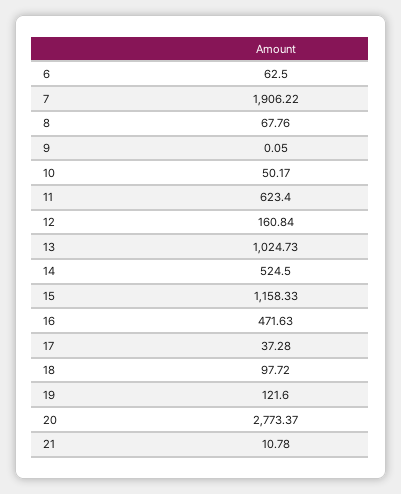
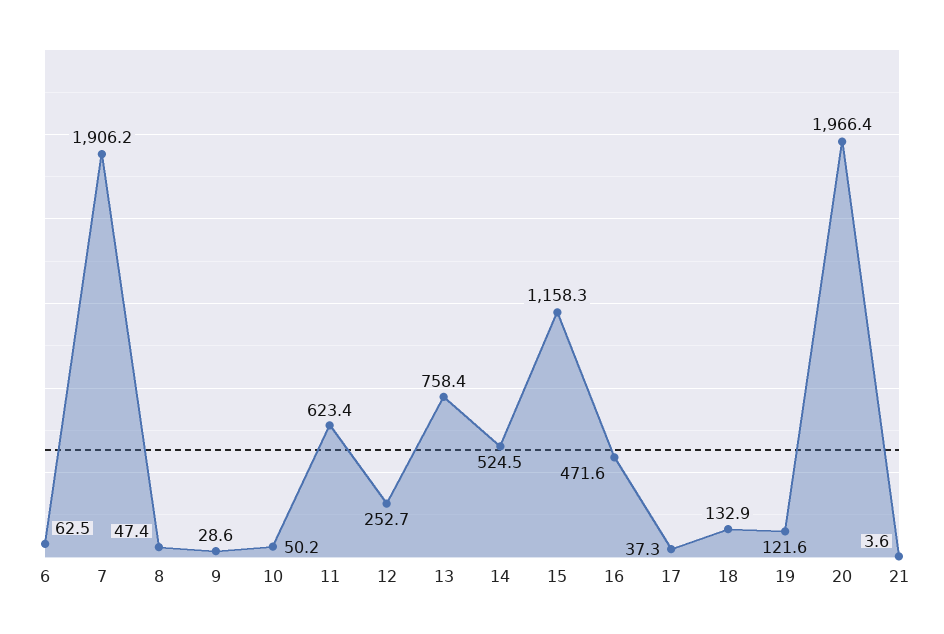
8: 67.76 -> 47.4
9: 0.05 -> 28.6
12: 160.84 -> 252.7
13: 1024.73 -> 758.4
18: 97.72 -> 132.9
20: 2773.37 -> 1966.4
21: 10.78 -> 3.6

